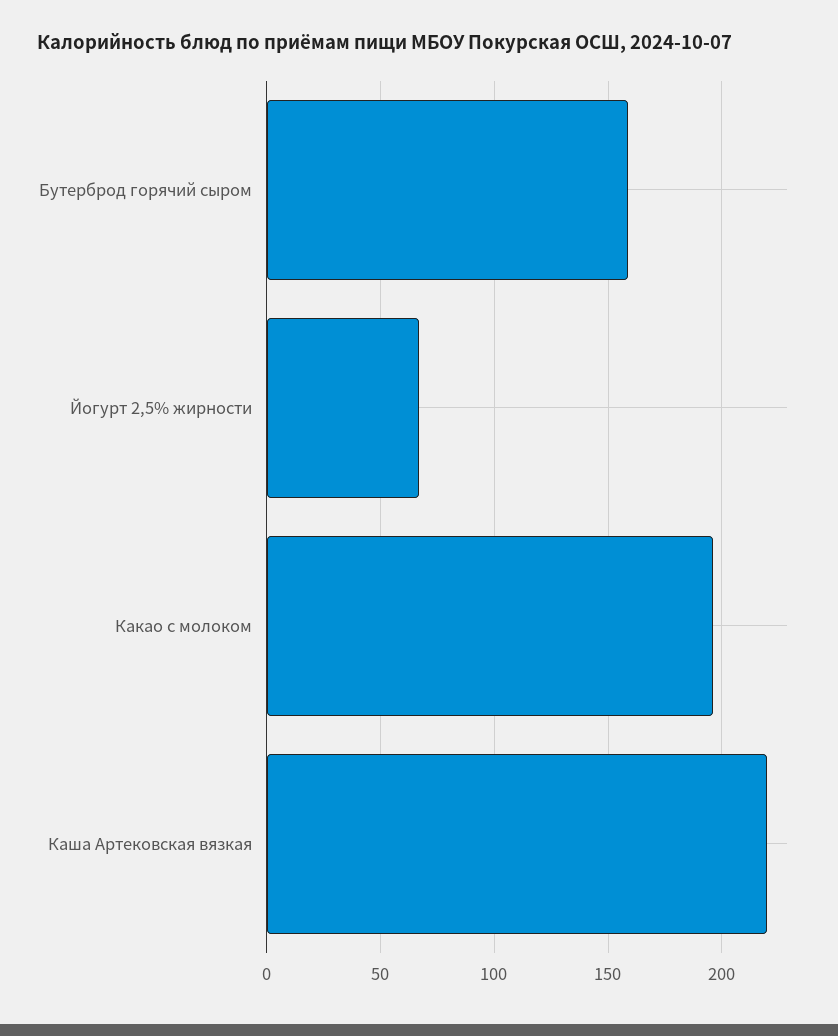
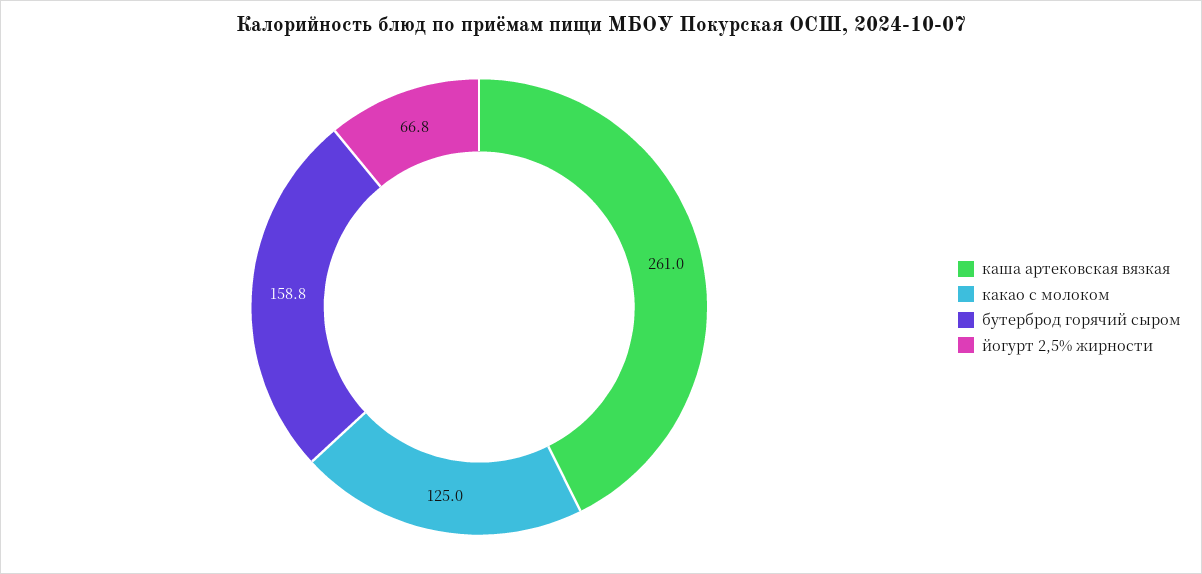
Какао с молоком: 195 -> 125
Каша Артековская вязкая: 220 -> 261

